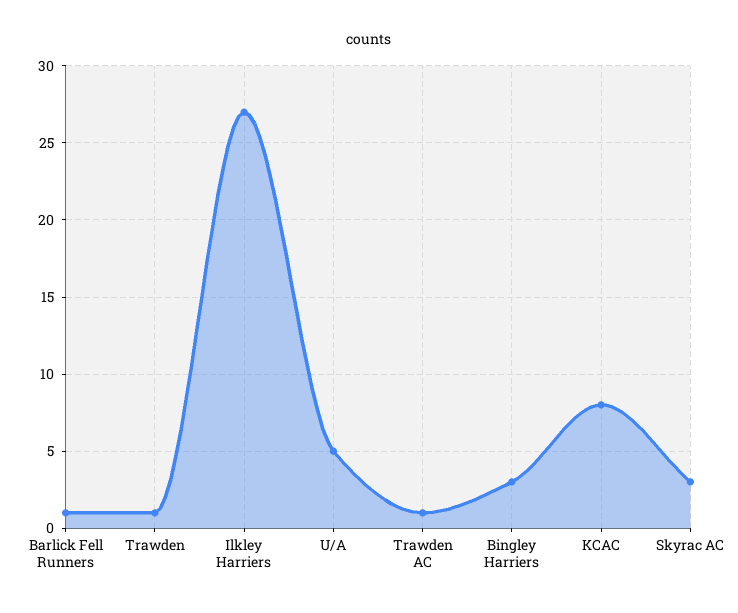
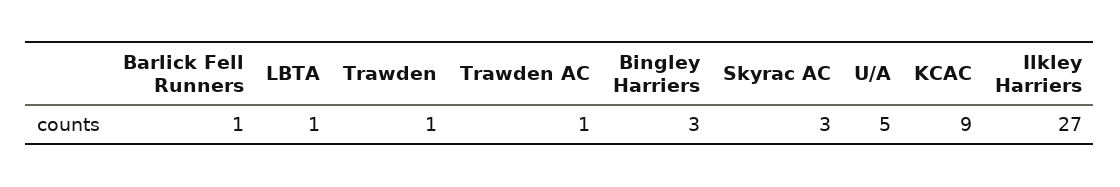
KCAC: 8 -> 9
LBTA: none -> 1

